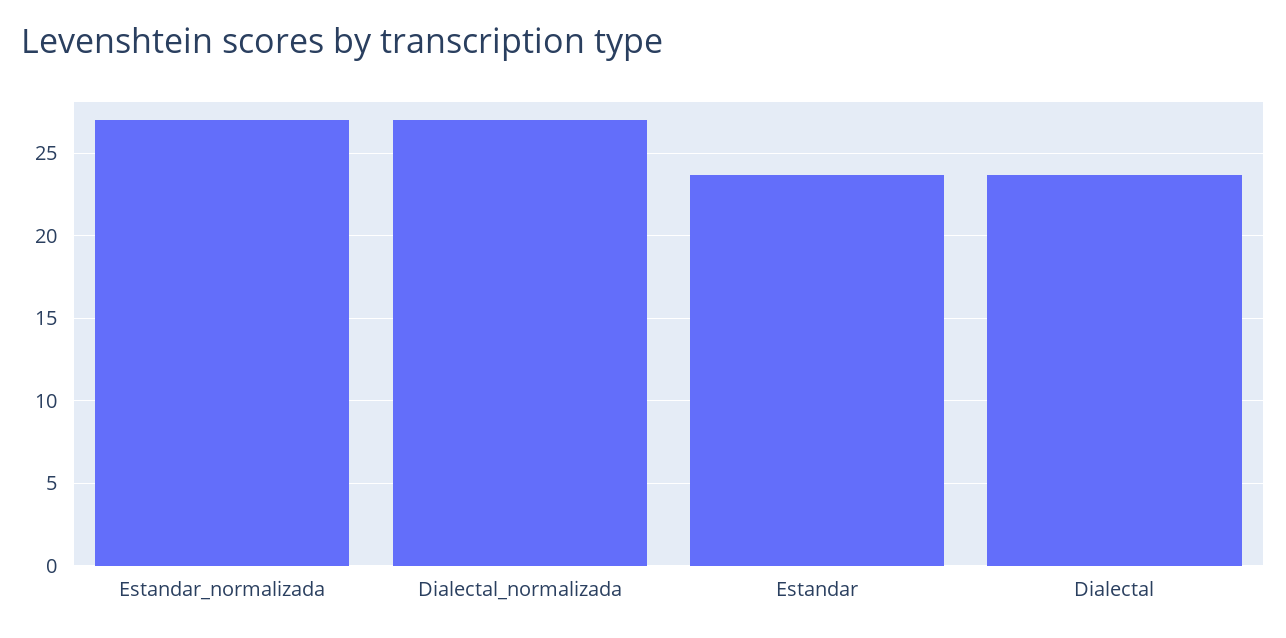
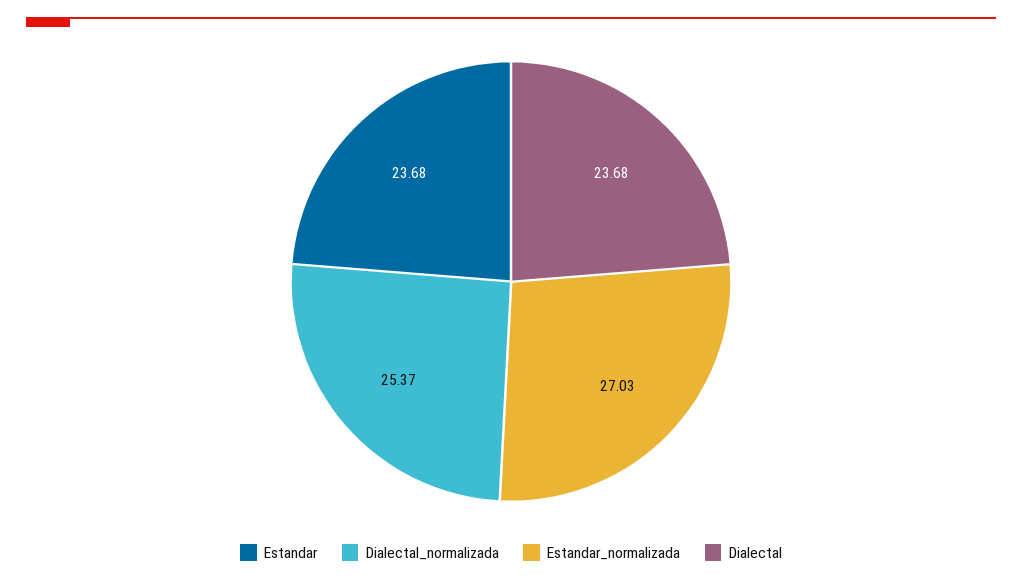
Dialectal_normalizada: 27 -> 25.37

